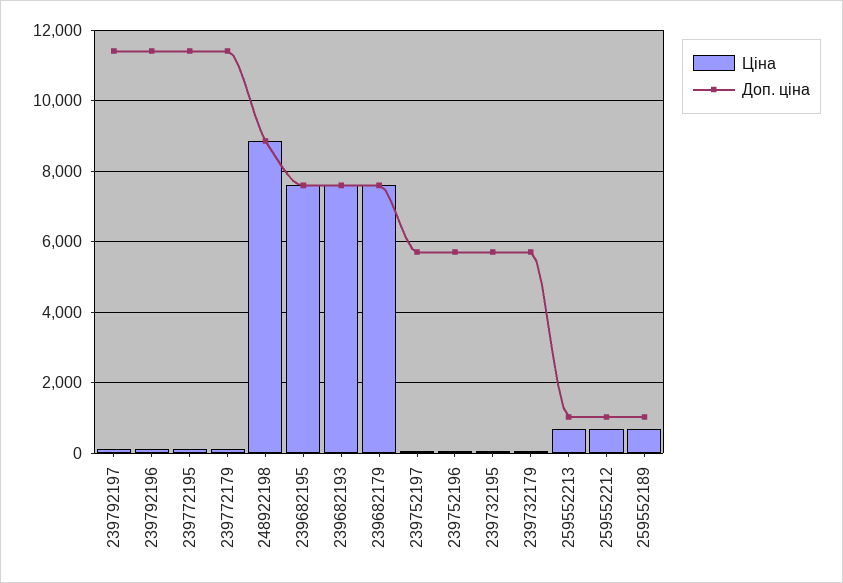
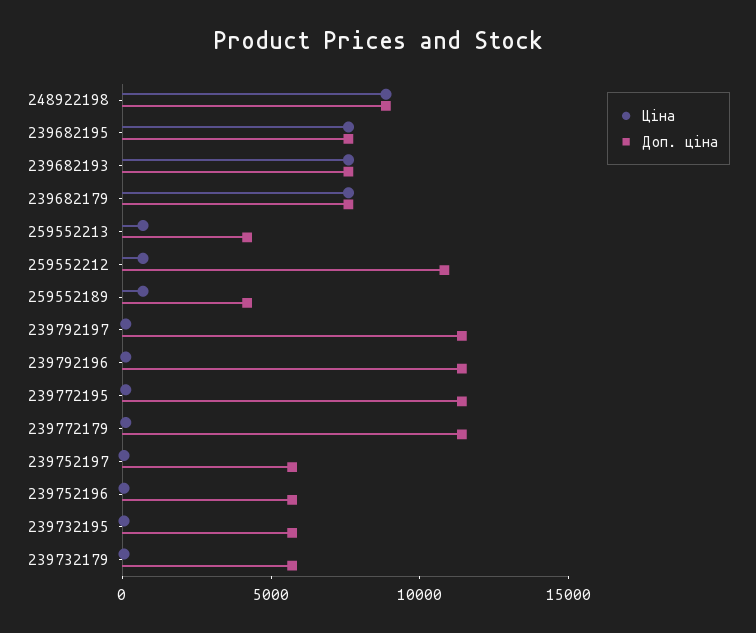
Доп. ціна, 259552213: 1000 -> 4000
Доп. ціна, 259552212: 1000 -> 11000
Доп. ціна, 259552189: 1000 -> 4000

